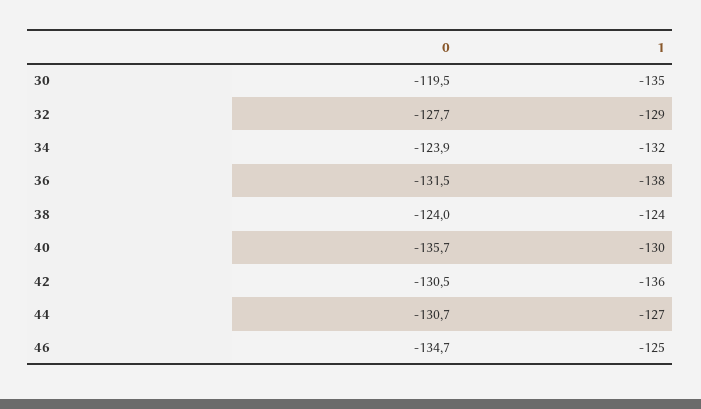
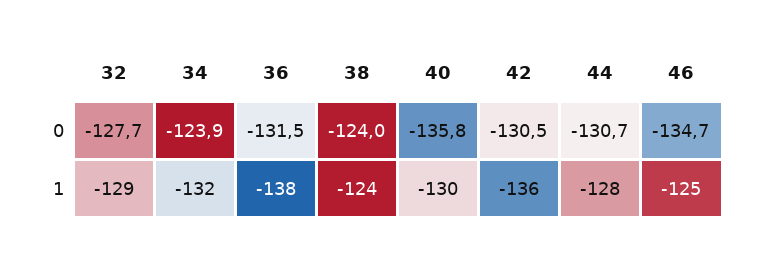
0, 30: -119.5 -> none
1, 30: -135 -> none
0, 40: -135.7 -> -135.8
1, 44: -127 -> -128

